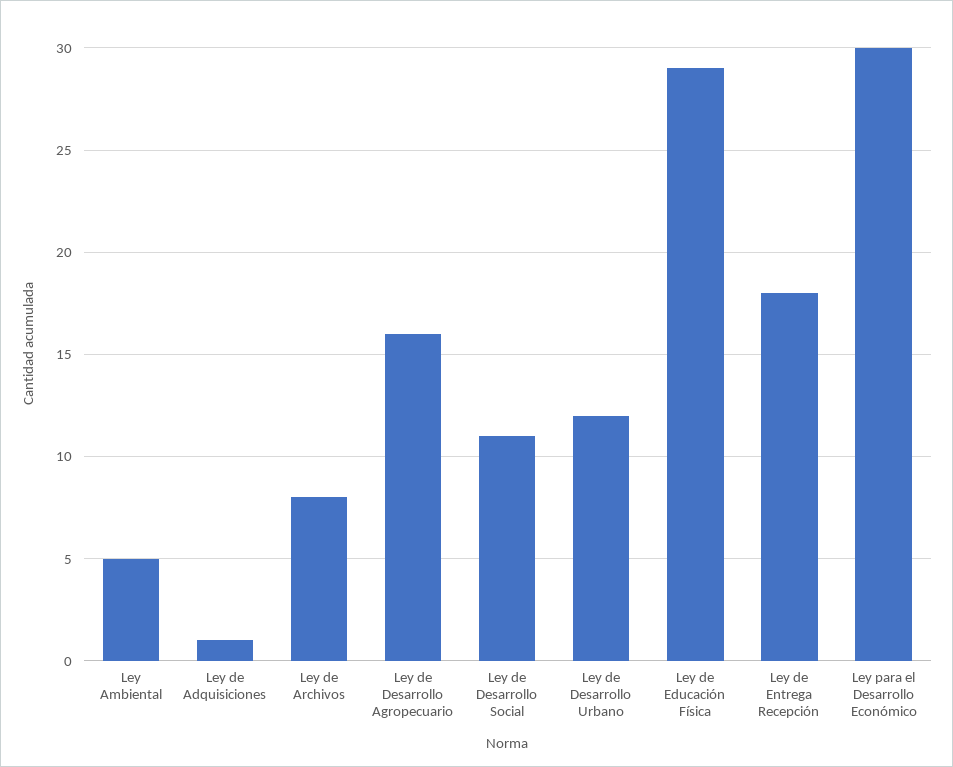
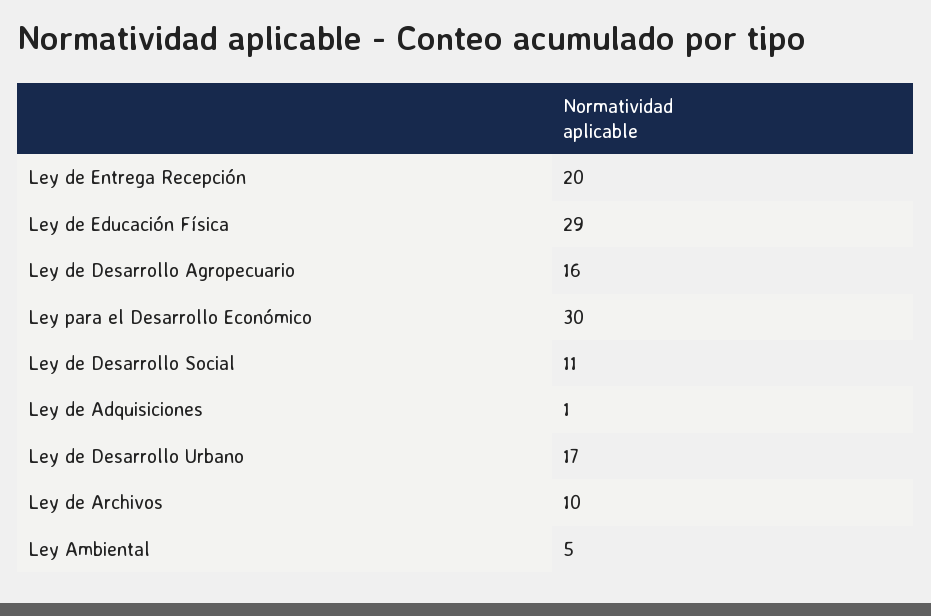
Ley de Archivos: 8 -> 10
Ley de Desarrollo Urbano: 12 -> 17
Ley de Entrega Recepción: 18 -> 20

